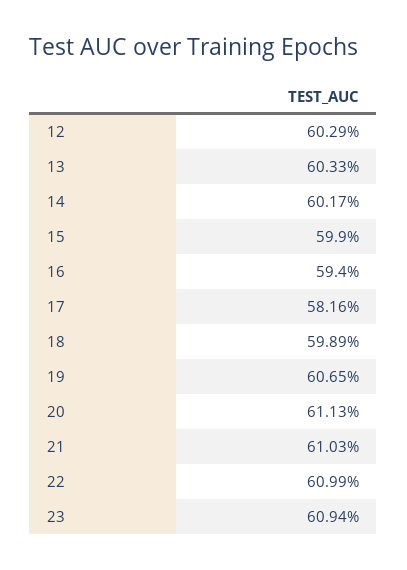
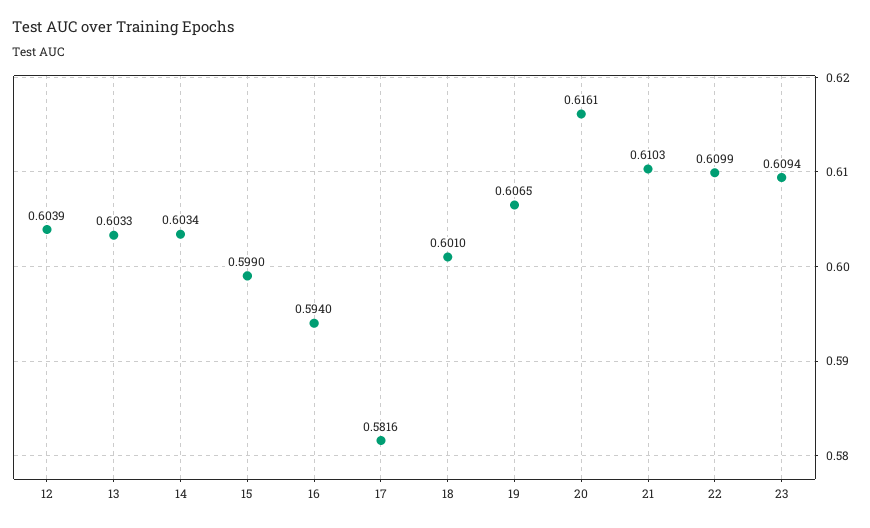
12: 0.6029 -> 0.6039
14: 0.6017 -> 0.6034
18: 0.5989 -> 0.601
20: 0.6113 -> 0.6161

